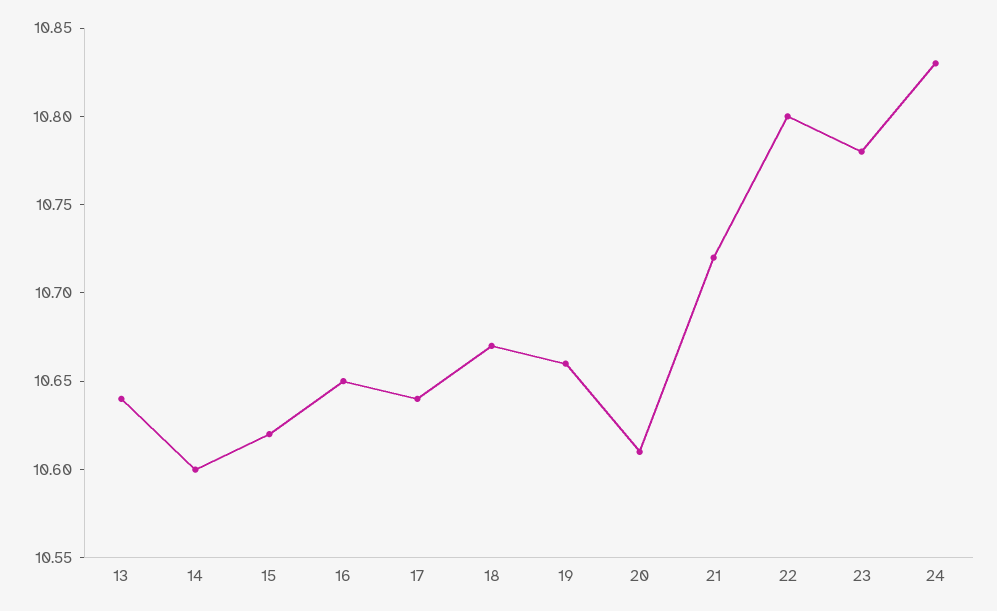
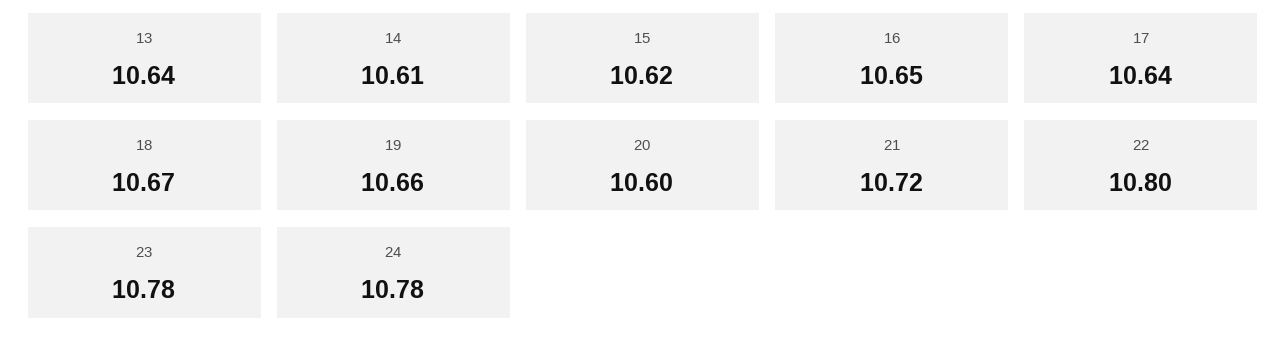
14: 10.6 -> 10.61
20: 10.61 -> 10.6
24: 10.83 -> 10.78

